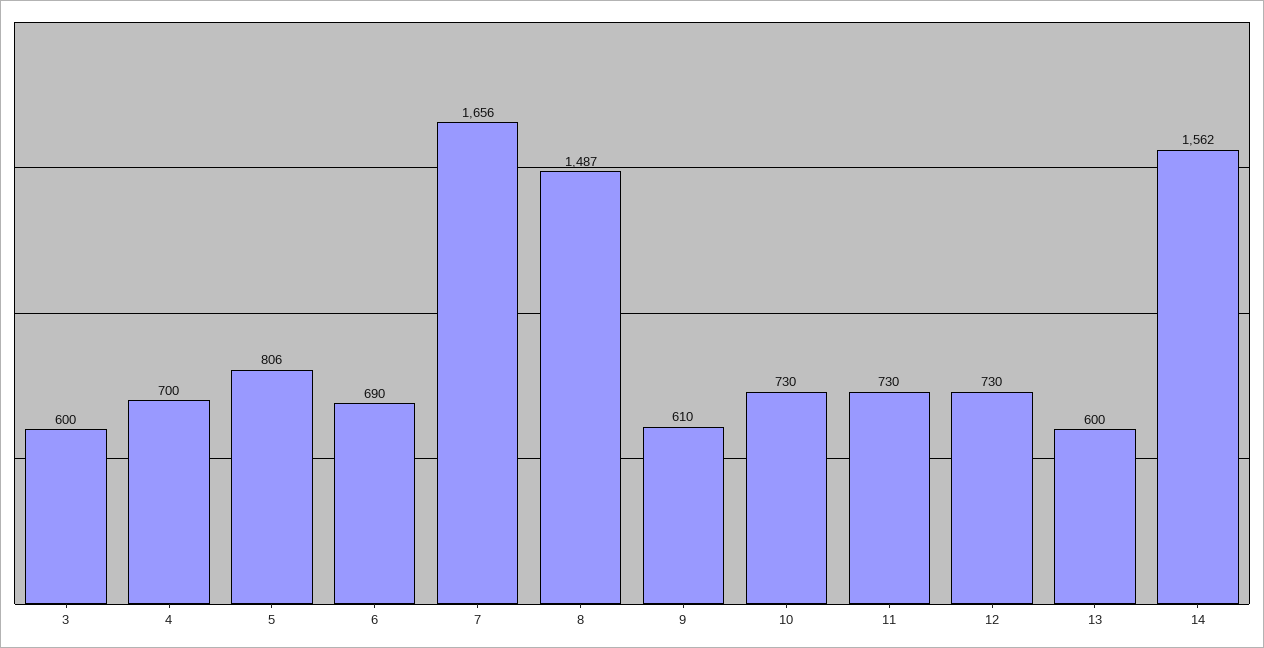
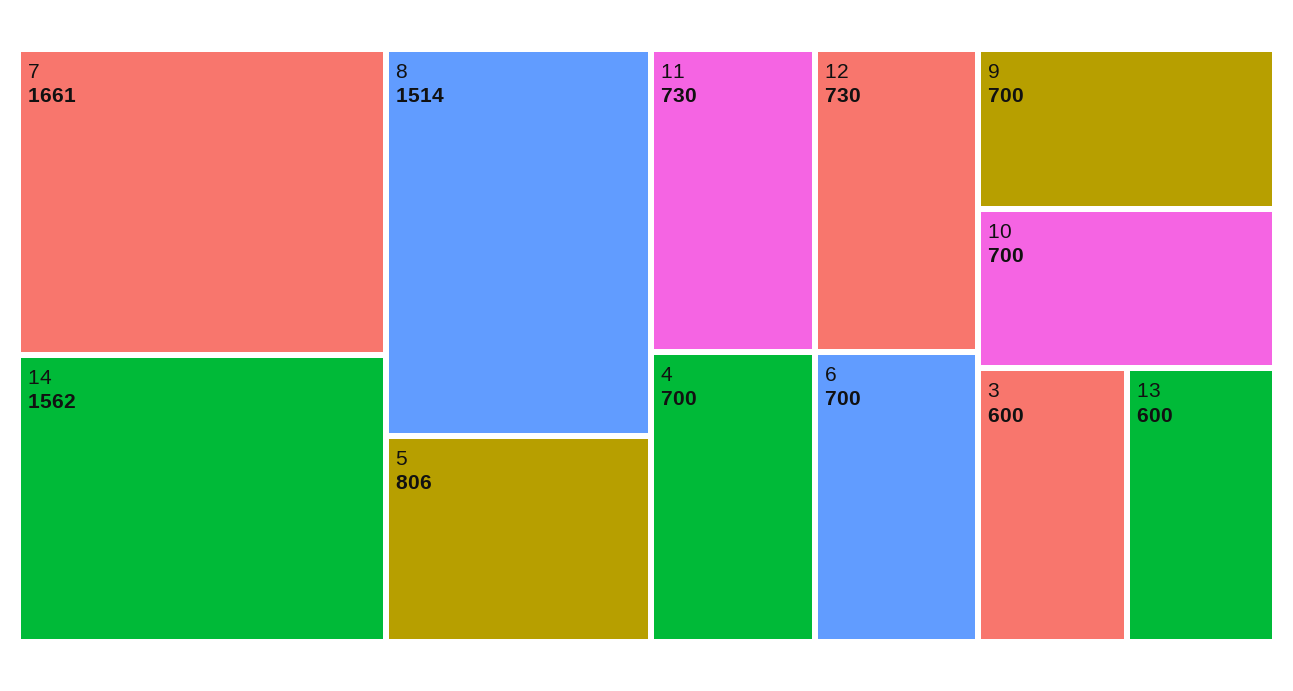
6: 690 -> 700
7: 1656 -> 1661
8: 1487 -> 1514
9: 610 -> 700
10: 730 -> 700

